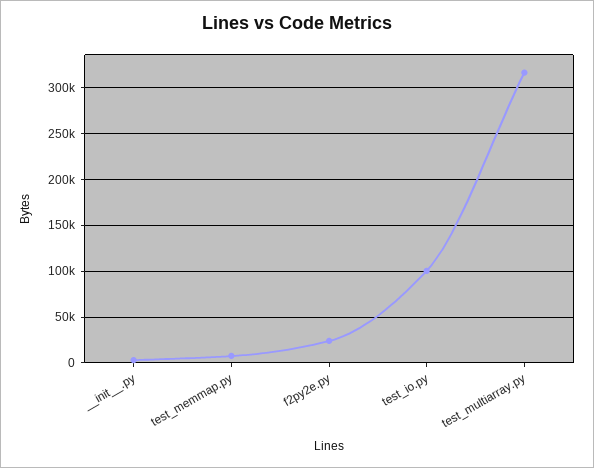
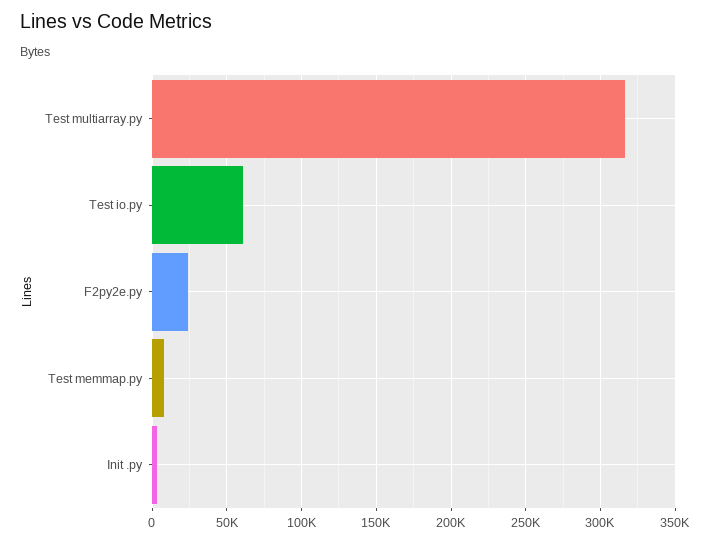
test_io.py: 100000 -> 60000

